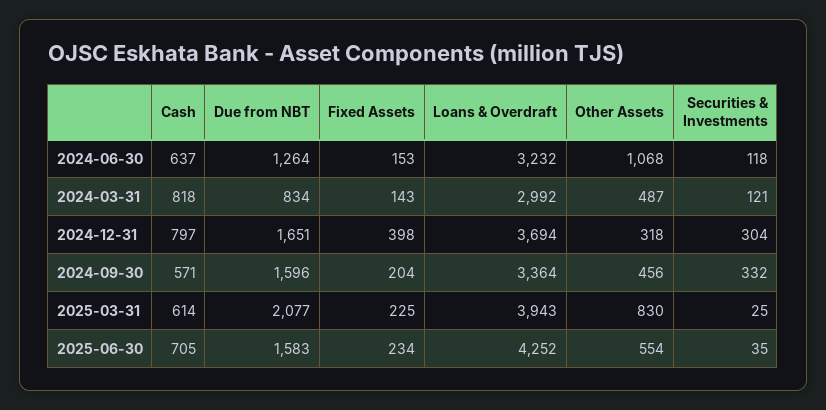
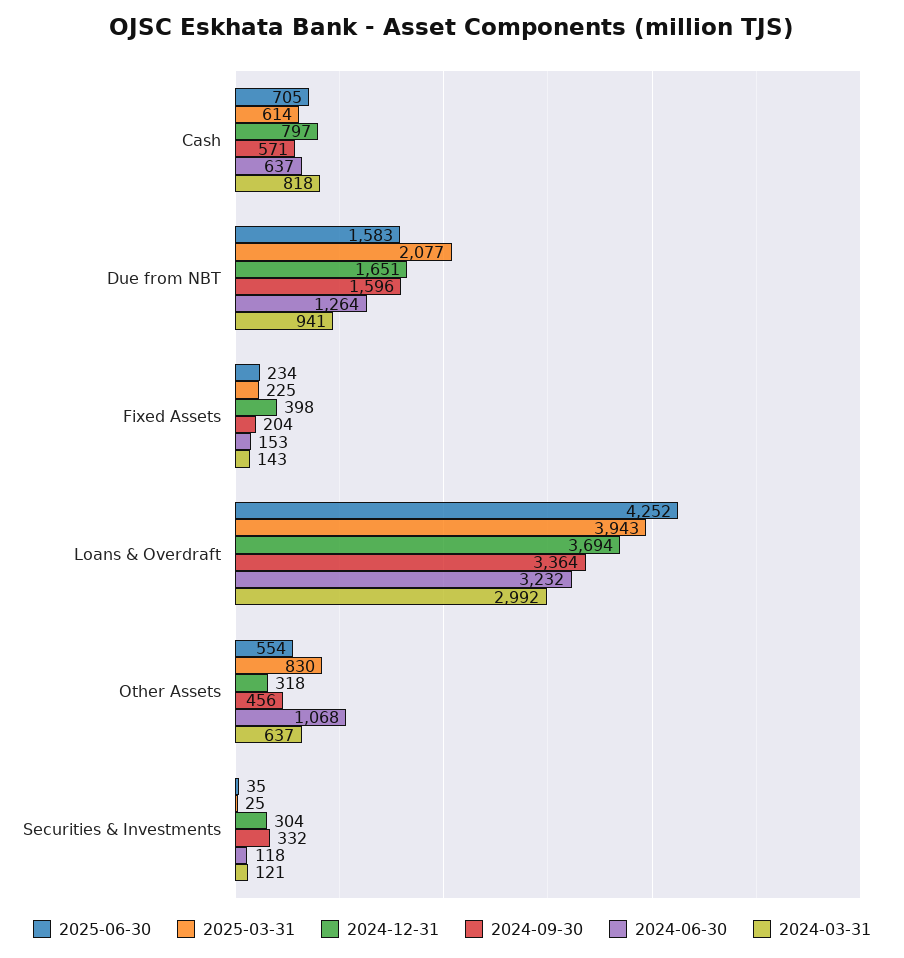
2024-03-31, Due from NBT: 834 -> 941
2024-03-31, Other Assets: 487 -> 637

